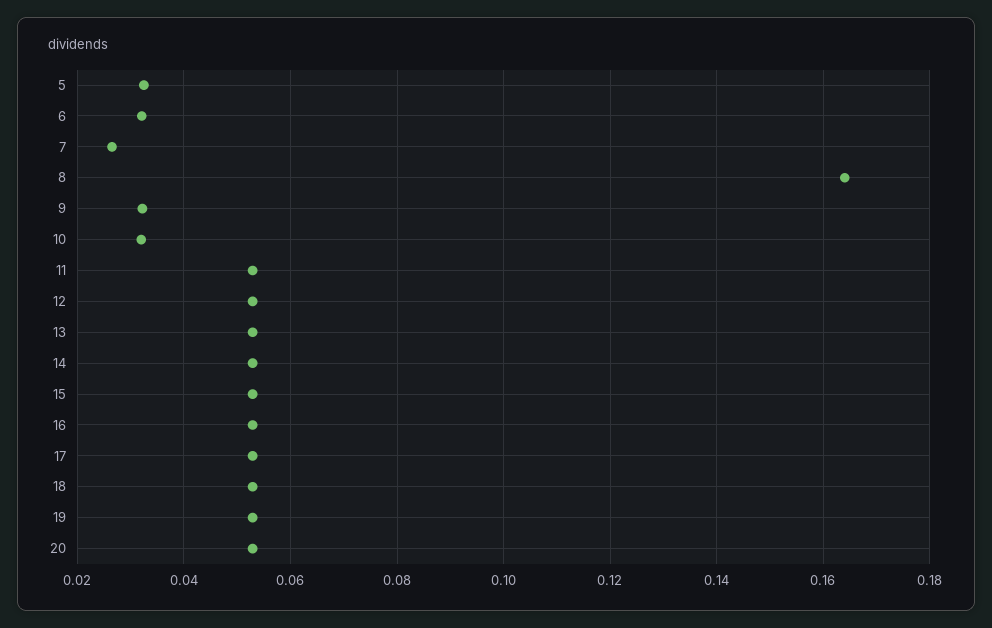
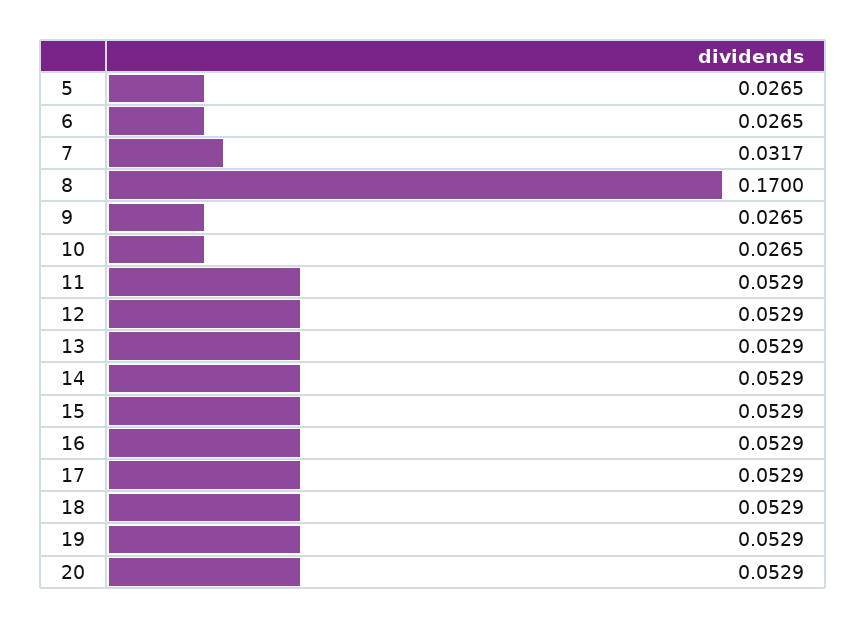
5: 0.032 -> 0.0265
6: 0.032 -> 0.0265
7: 0.026 -> 0.0317
8: 0.164 -> 0.17
9: 0.032 -> 0.0265
10: 0.032 -> 0.0265

